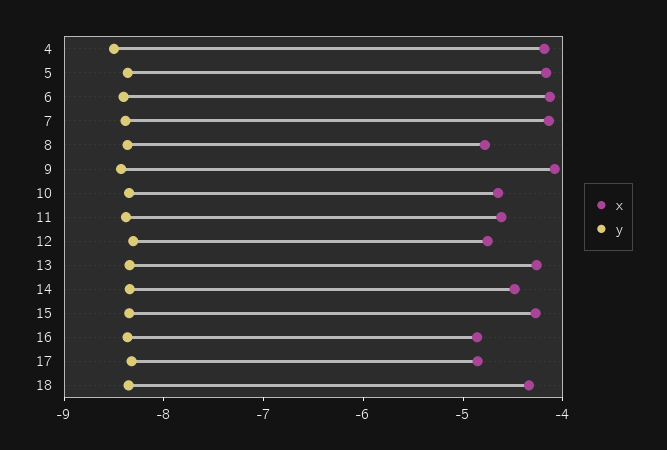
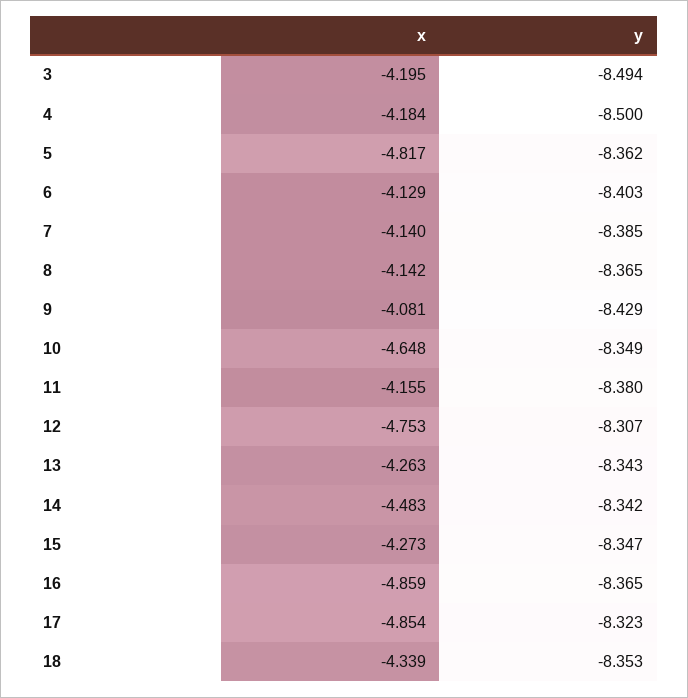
x, 5: -4.2 -> -4.817
x, 8: -4.8 -> -4.142
x, 11: -4.6 -> -4.155
x, 3: none -> -4.195
y, 3: none -> -8.494

